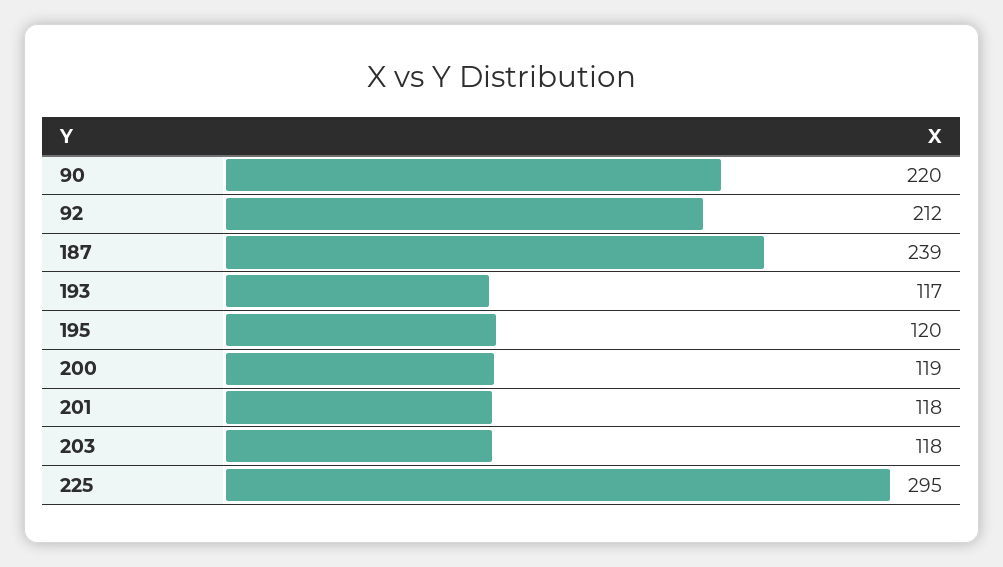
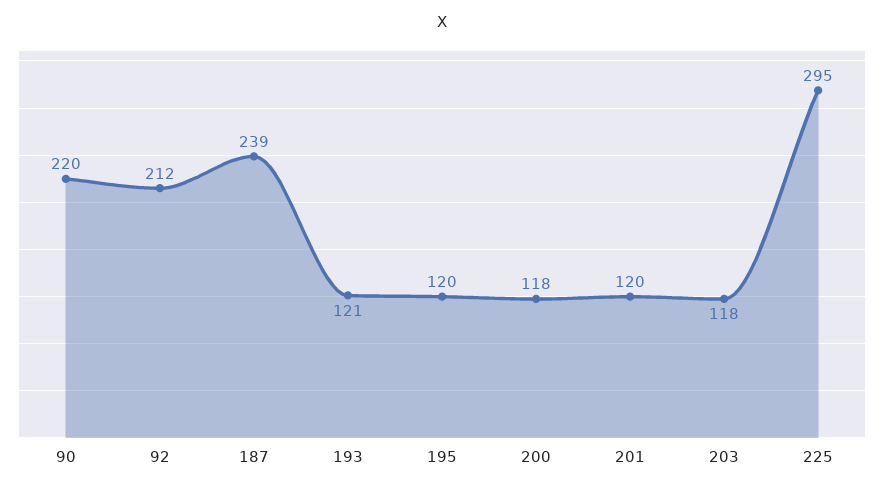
193: 117 -> 121
200: 119 -> 118
201: 118 -> 120

